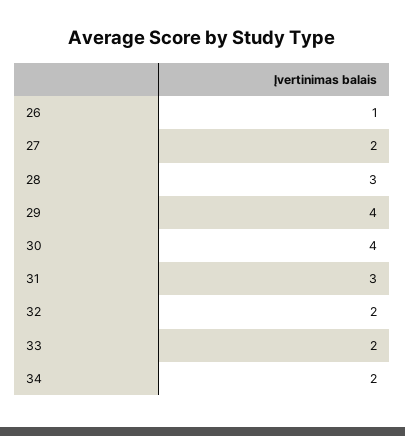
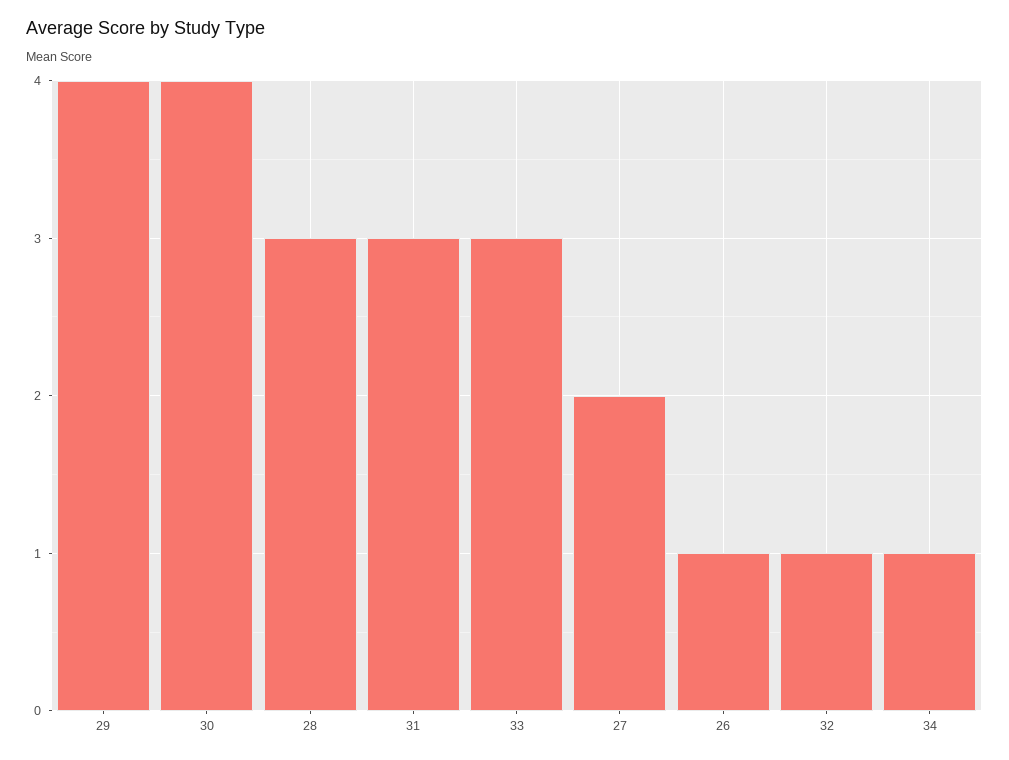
32: 2 -> 1
33: 2 -> 3
34: 2 -> 1

